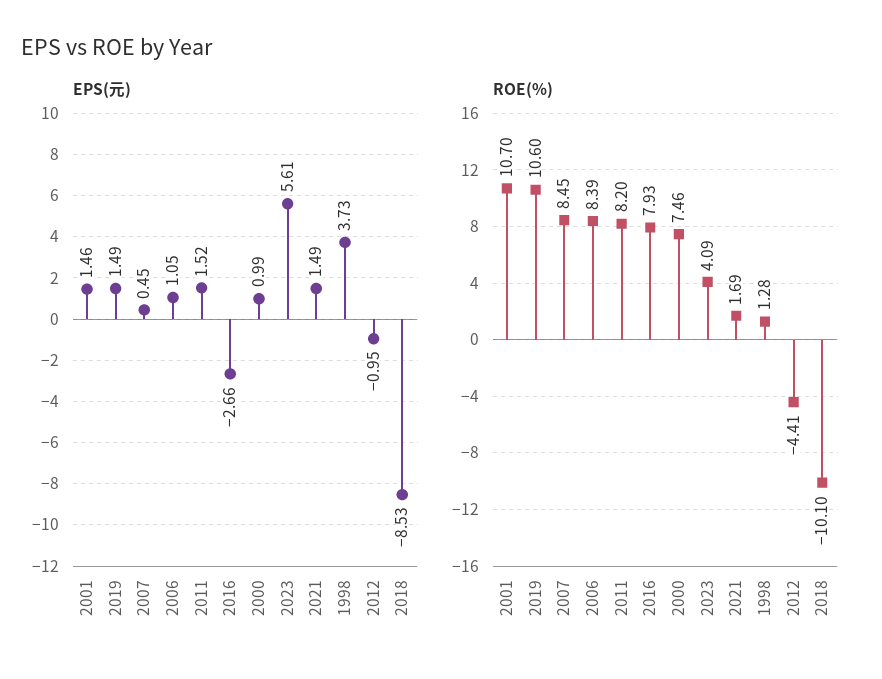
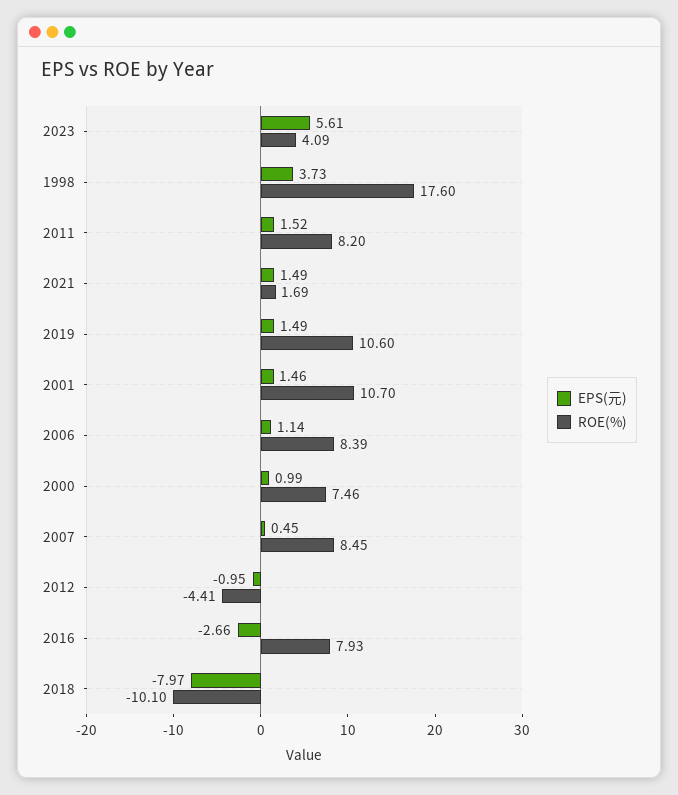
EPS(元), 2006: 1.05 -> 1.14
EPS(元), 2018: -8.53 -> -7.97
ROE(%), 1998: 1.28 -> 17.6

